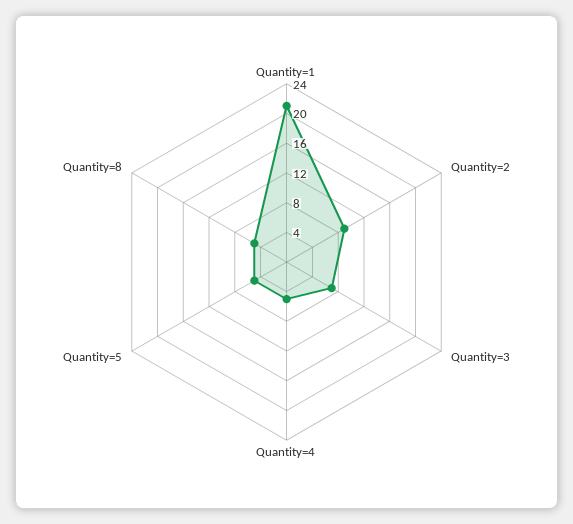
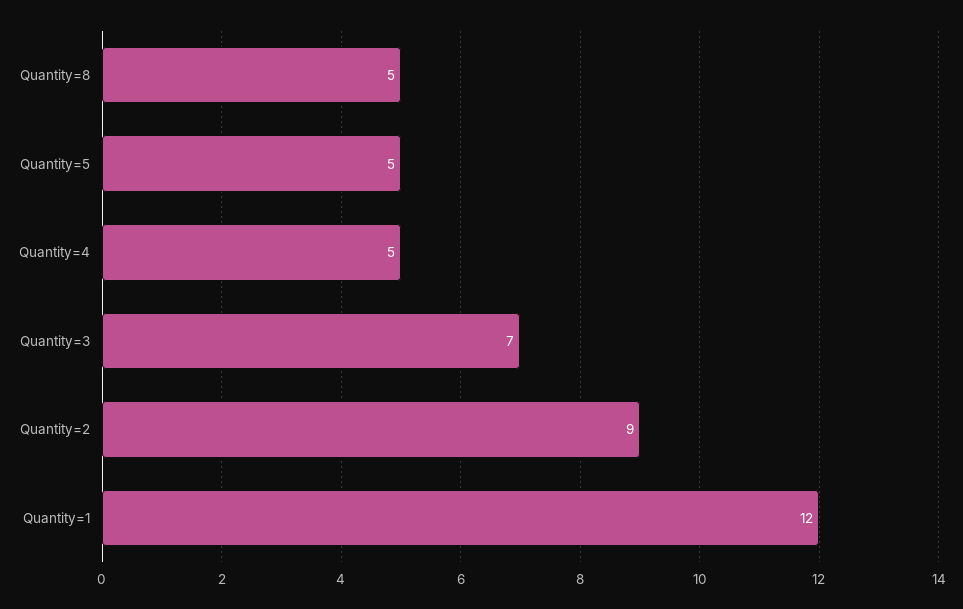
Quantity=1: 20 -> 12

